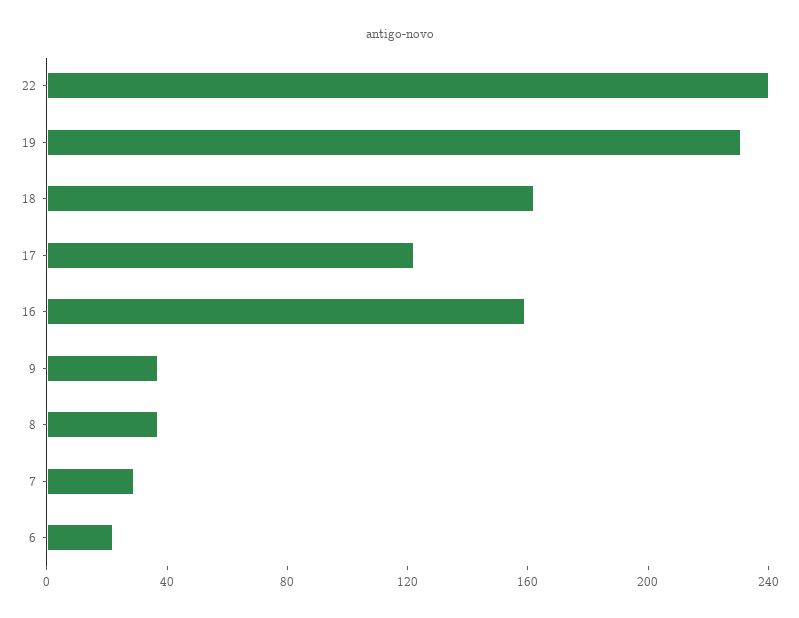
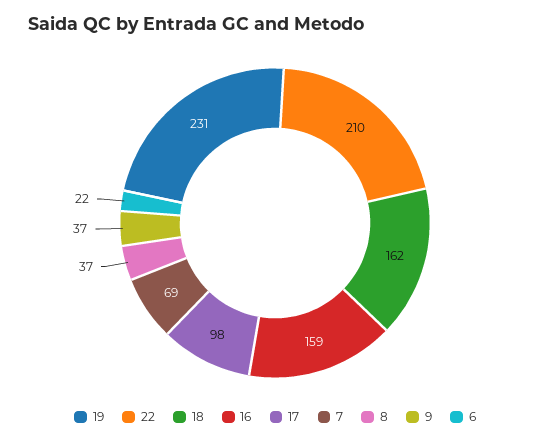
22: 240 -> 210
17: 120 -> 98
7: 30 -> 69

